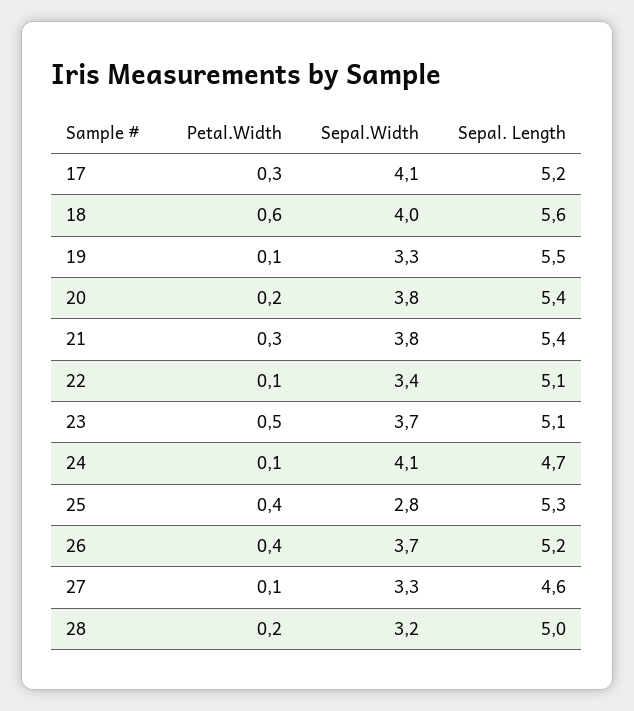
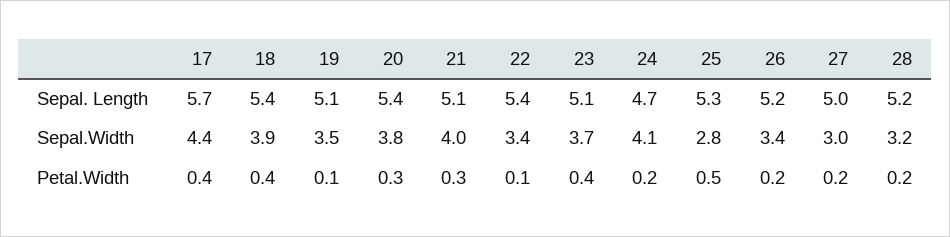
Petal.Width, 17: 0.3 -> 0.4
Sepal.Width, 17: 4.1 -> 4.4
Sepal. Length, 17: 5.2 -> 5.7
Petal.Width, 18: 0.6 -> 0.4
Sepal.Width, 18: 4 -> 3.9
Sepal. Length, 18: 5.6 -> 5.4
Sepal.Width, 19: 3.3 -> 3.5
Sepal. Length, 19: 5.5 -> 5.1
Petal.Width, 20: 0.2 -> 0.3
Sepal.Width, 21: 3.8 -> 4
Sepal. Length, 21: 5.4 -> 5.1
Sepal. Length, 22: 5.1 -> 5.4
Petal.Width, 23: 0.5 -> 0.4
Petal.Width, 24: 0.1 -> 0.2
Petal.Width, 25: 0.4 -> 0.5
Petal.Width, 26: 0.4 -> 0.2
Sepal.Width, 26: 3.7 -> 3.4
Petal.Width, 27: 0.1 -> 0.2
Sepal.Width, 27: 3.3 -> 3
Sepal. Length, 27: 4.6 -> 5
Sepal. Length, 28: 5 -> 5.2

